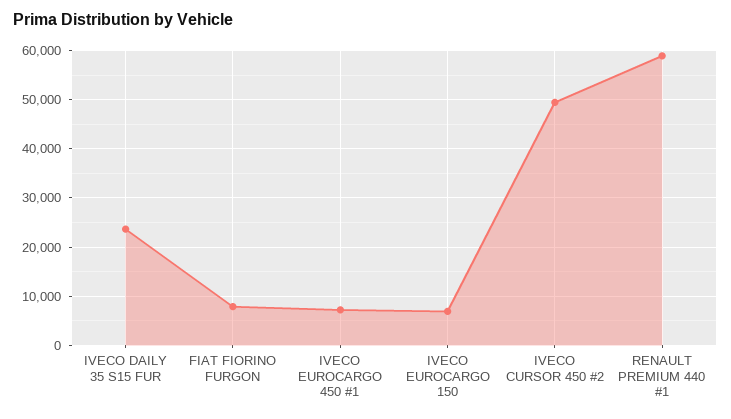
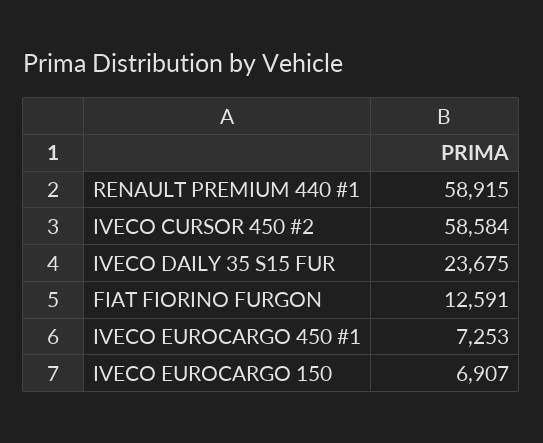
FIAT FIORINO FURGON: 8000 -> 12591
IVECO CURSOR 450 #2: 50000 -> 58584

